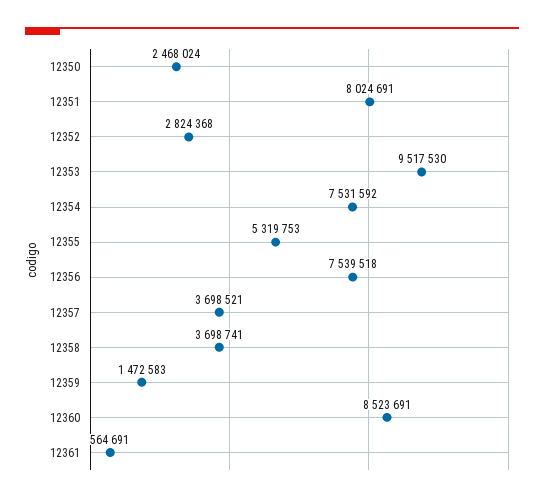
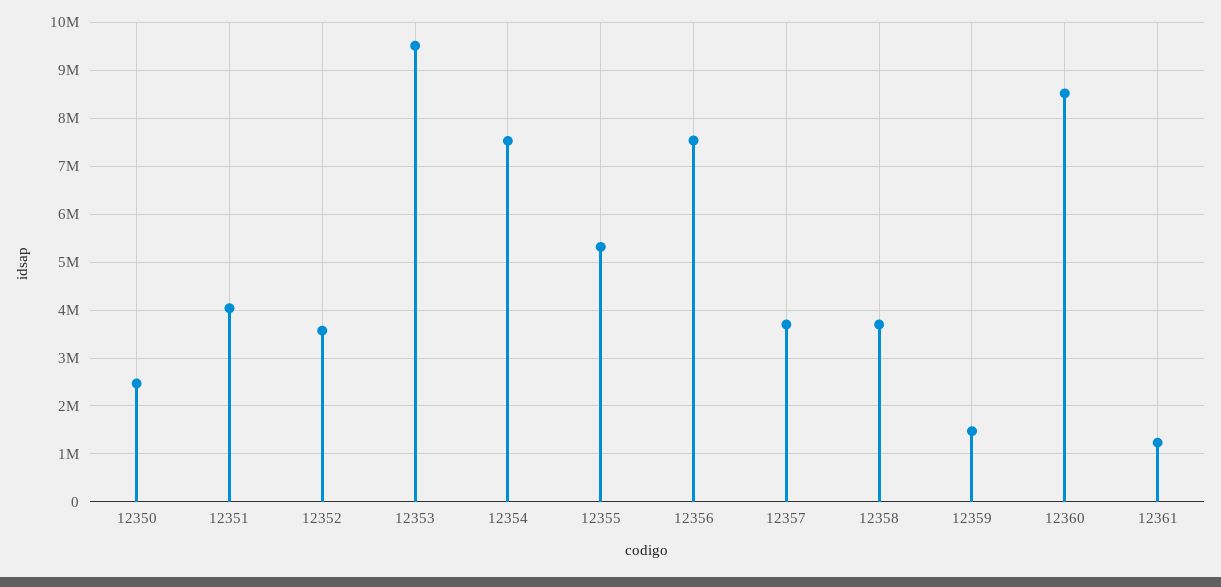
12351: 8024691 -> 4000000
12352: 2824368 -> 3600000
12361: 564691 -> 1200000

